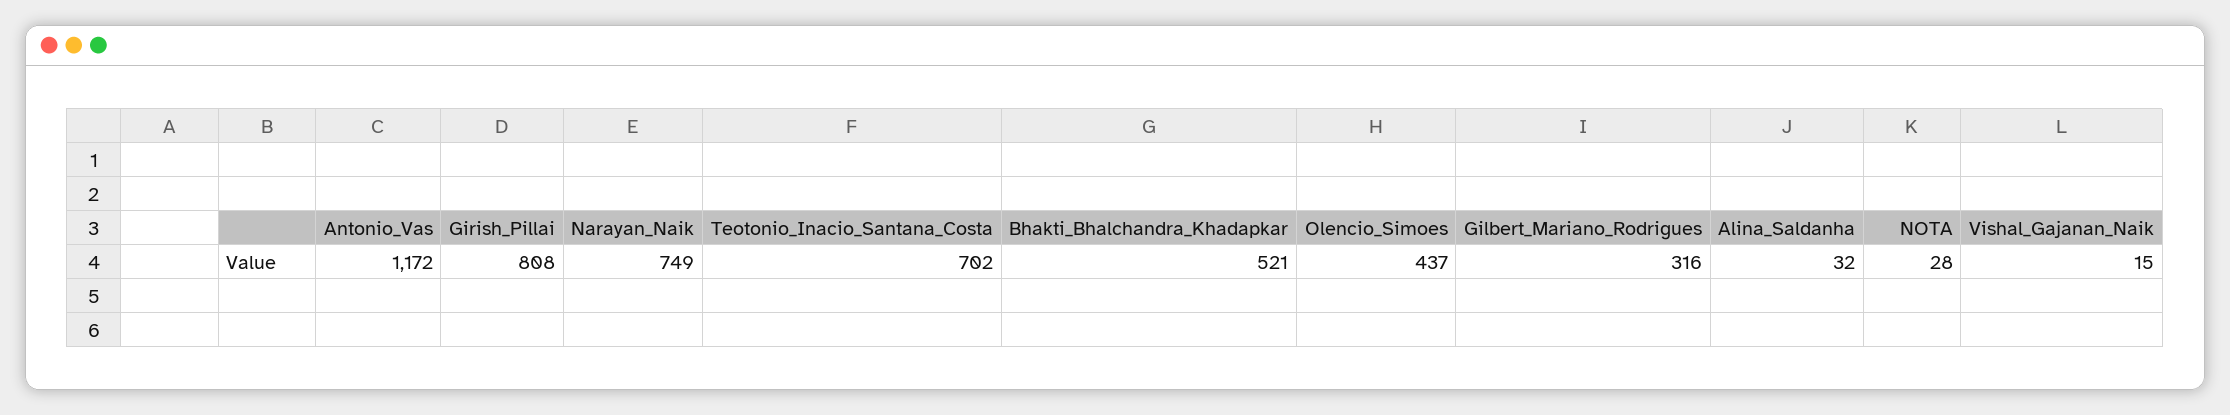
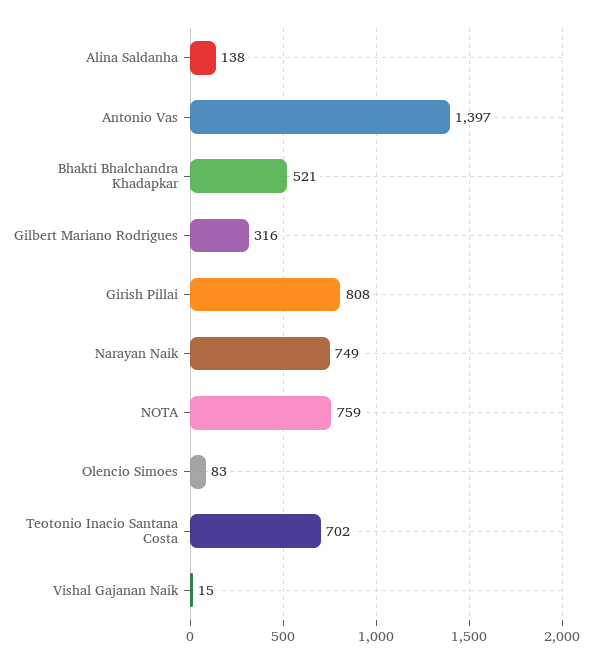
Antonio_Vas: 1172 -> 1397
Olencio_Simoes: 437 -> 83
Alina_Saldanha: 32 -> 138
NOTA: 28 -> 759

